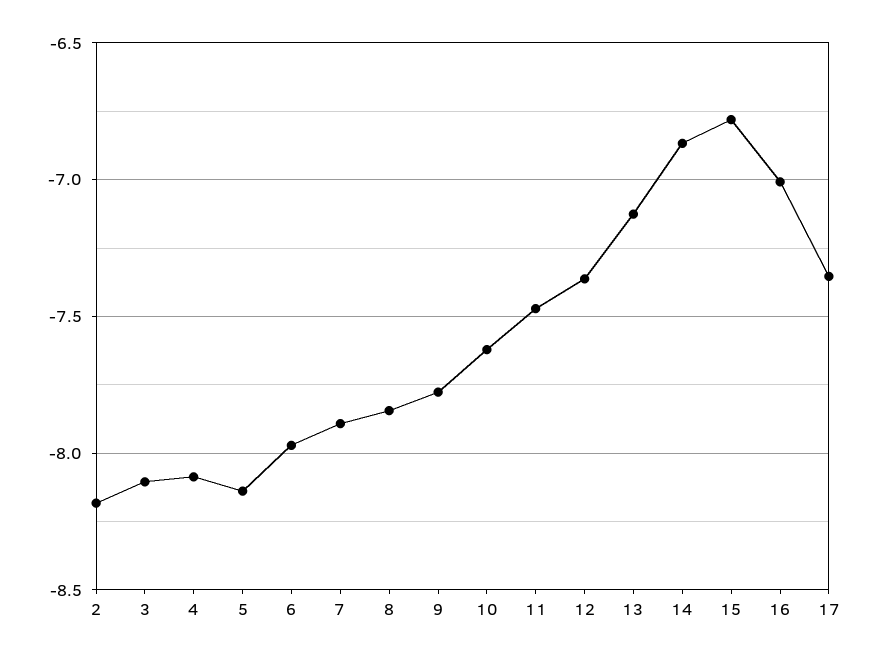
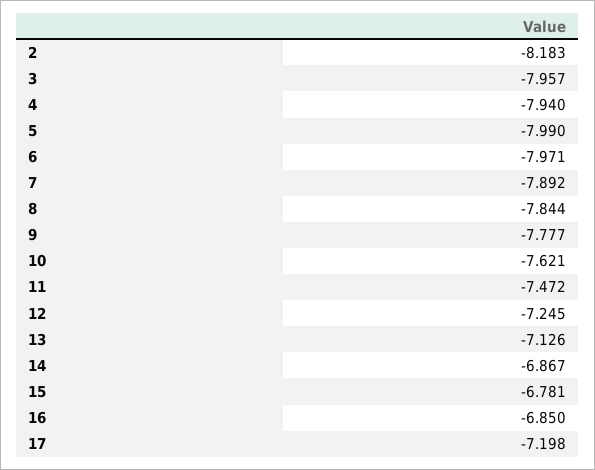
3: -8.1 -> -7.957
4: -8.1 -> -7.94
5: -8.15 -> -7.99
12: -7.35 -> -7.245
16: -7 -> -6.85
17: -7.35 -> -7.198

